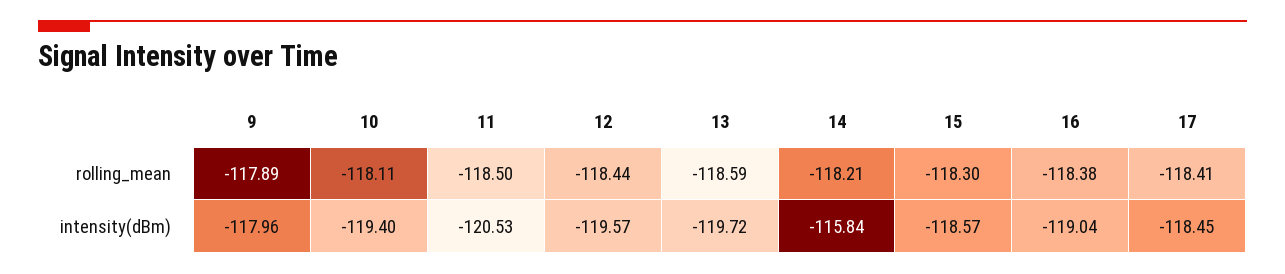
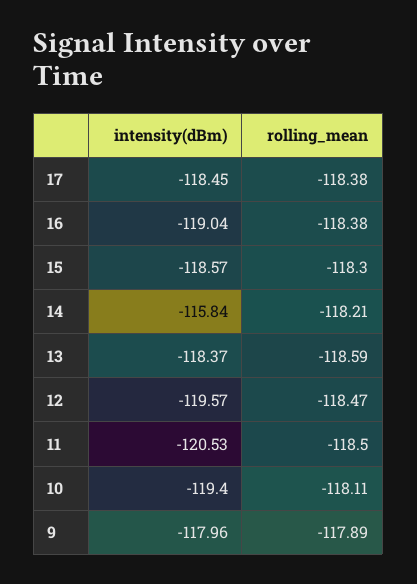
12, rolling_mean: -118.44 -> -118.47
17, rolling_mean: -118.41 -> -118.38
13, intensity(dBm): -119.72 -> -118.37

